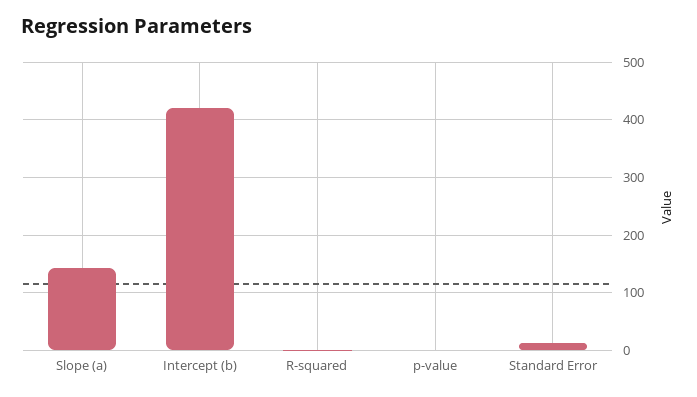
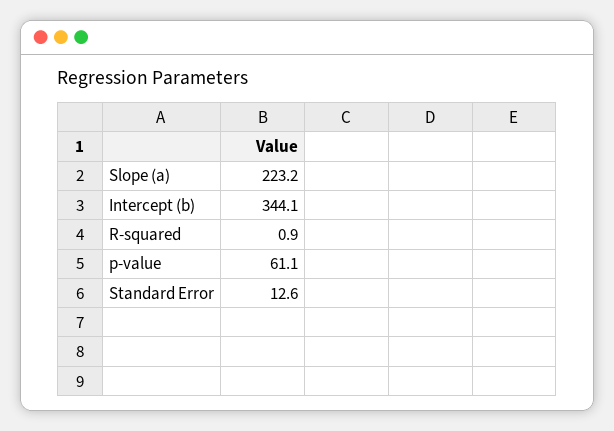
Slope (a): 140 -> 223.2
Intercept (b): 420 -> 344.1
p-value: 0 -> 61.1

